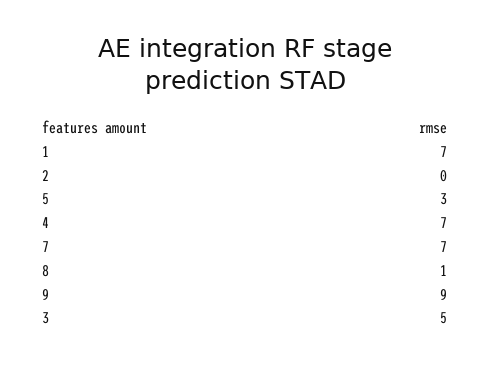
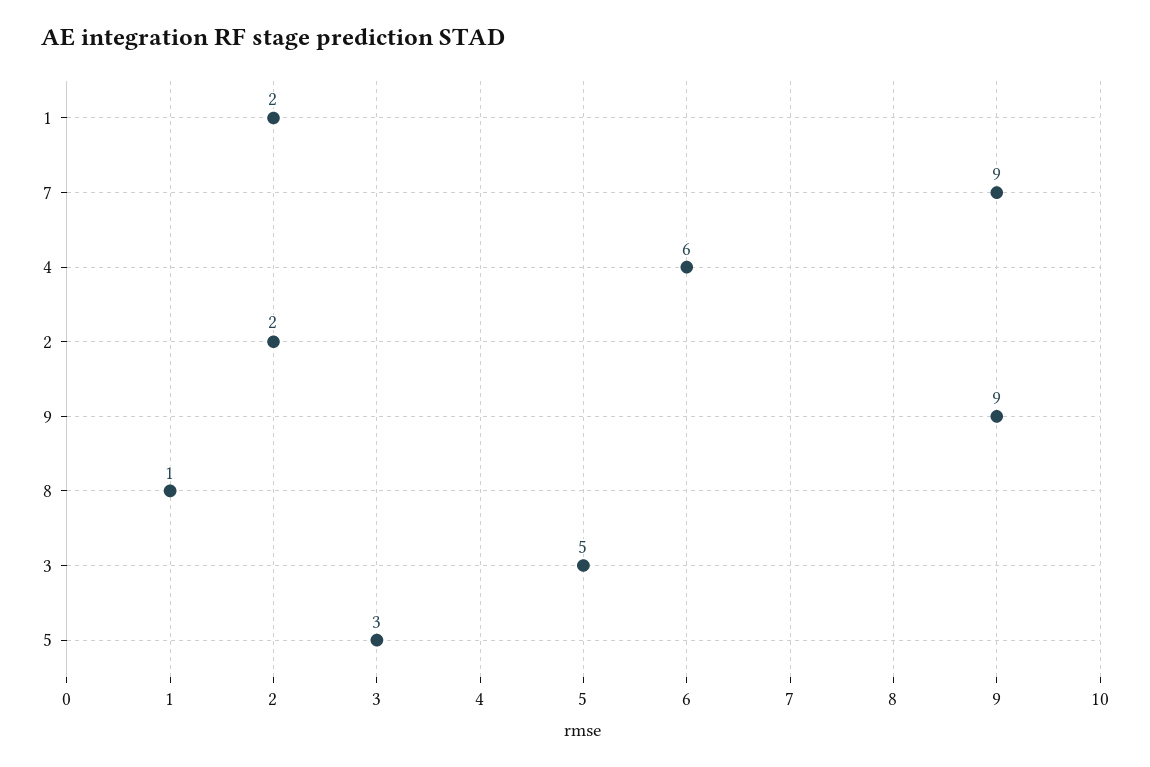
1: 7 -> 2
2: 0 -> 2
4: 7 -> 6
7: 7 -> 9

